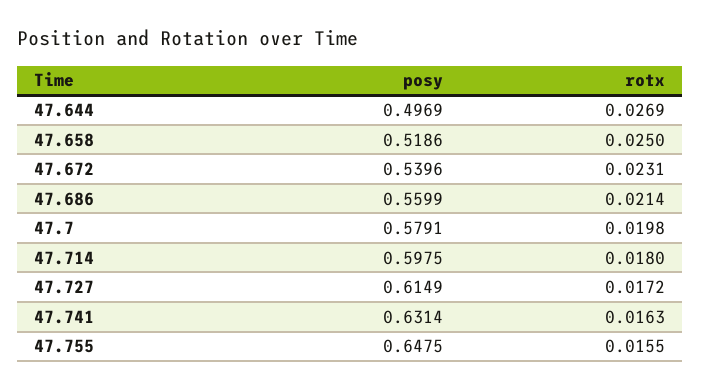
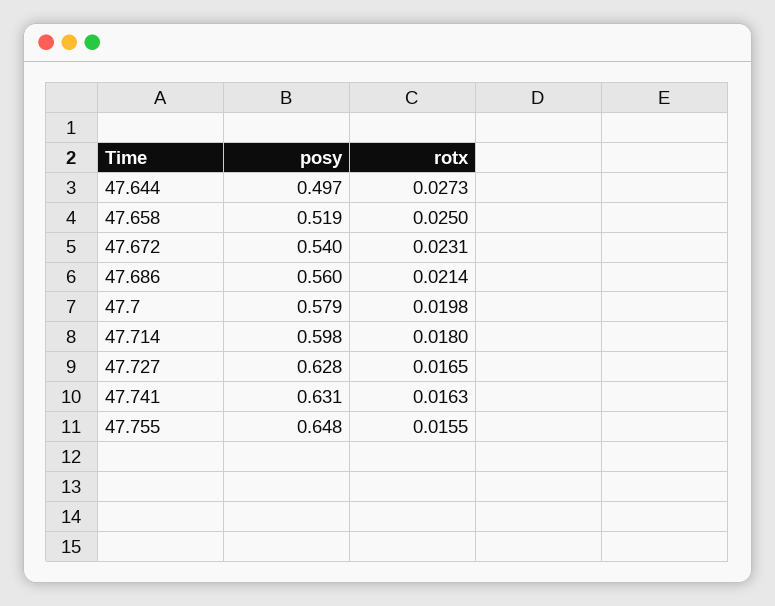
rotx, 47.644: 0.0269 -> 0.0273
posy, 47.727: 0.6149 -> 0.628
rotx, 47.727: 0.0172 -> 0.0165

